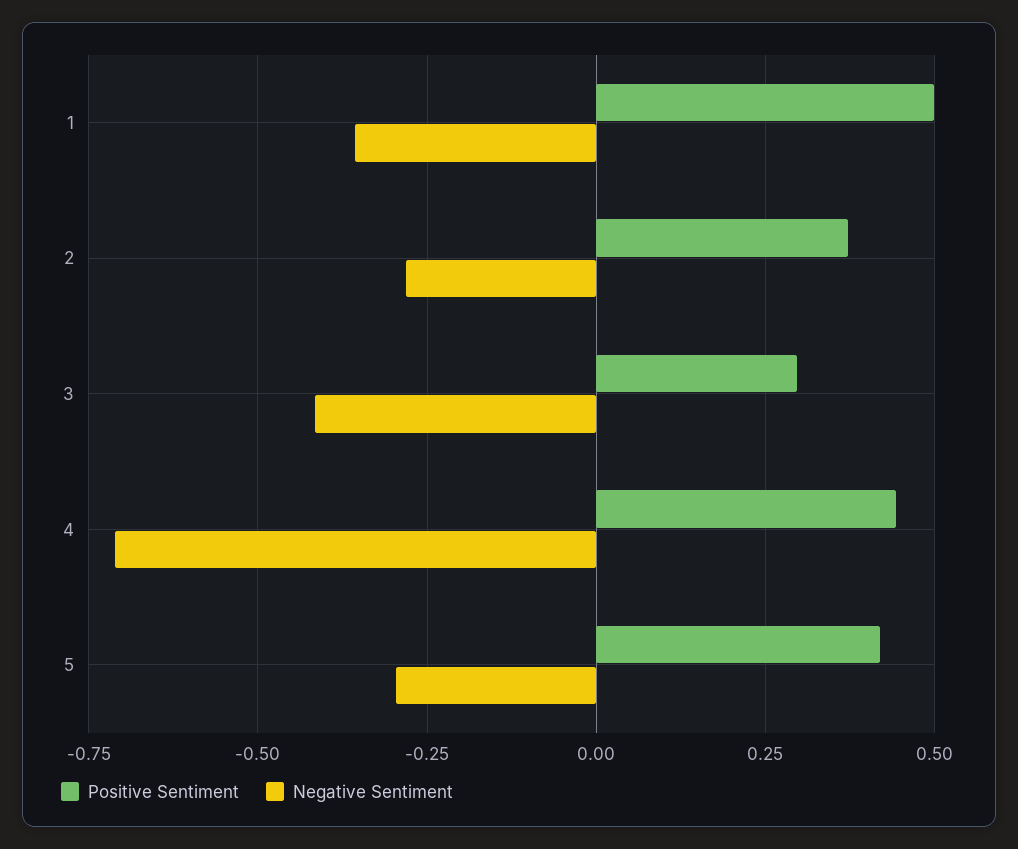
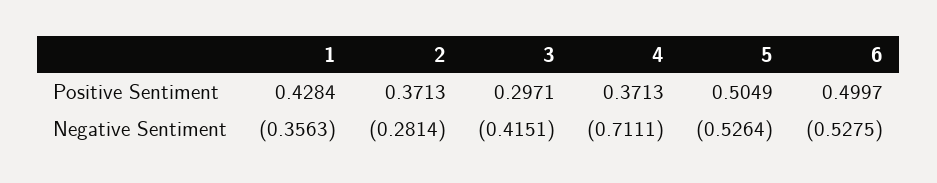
Positive Sentiment, 1: 0.5 -> 0.4284
Positive Sentiment, 4: 0.45 -> 0.3713
Positive Sentiment, 5: 0.425 -> 0.5049
Negative Sentiment, 5: -0.3 -> -0.5264
Positive Sentiment, 6: none -> 0.4997
Negative Sentiment, 6: none -> -0.5275

